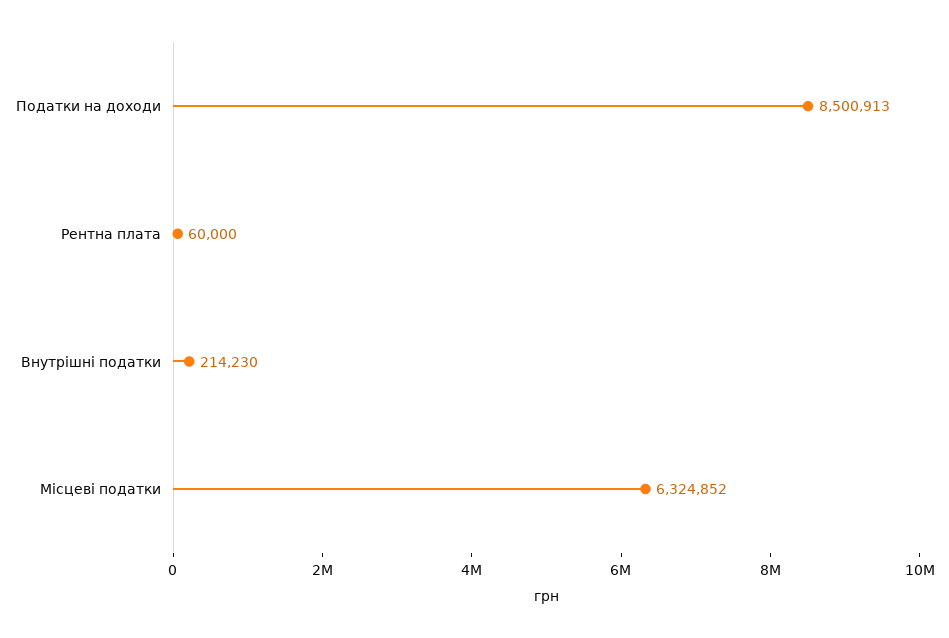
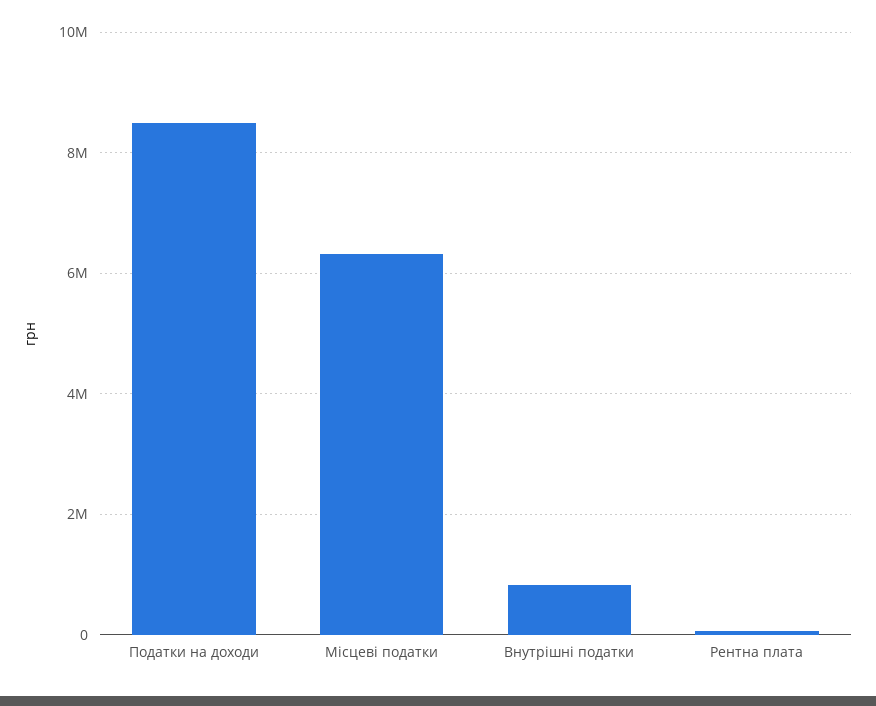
Внутрішні податки: 214230 -> 800000

